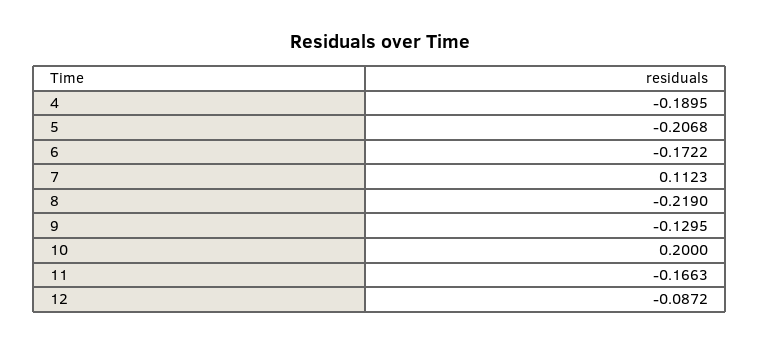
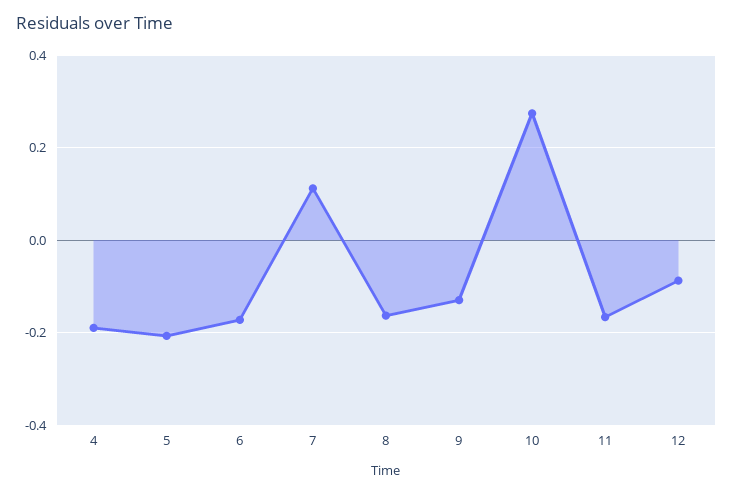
8: -0.219 -> -0.16
10: 0.2 -> 0.28

